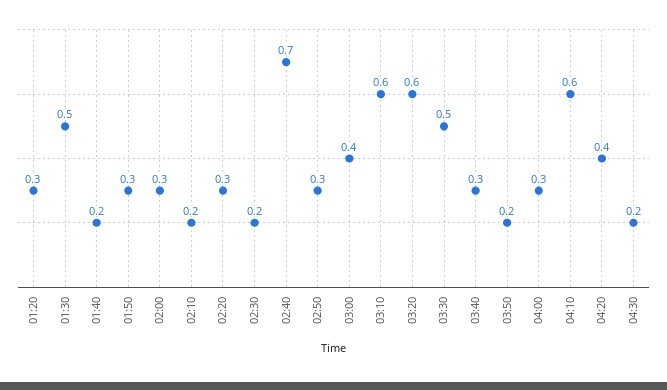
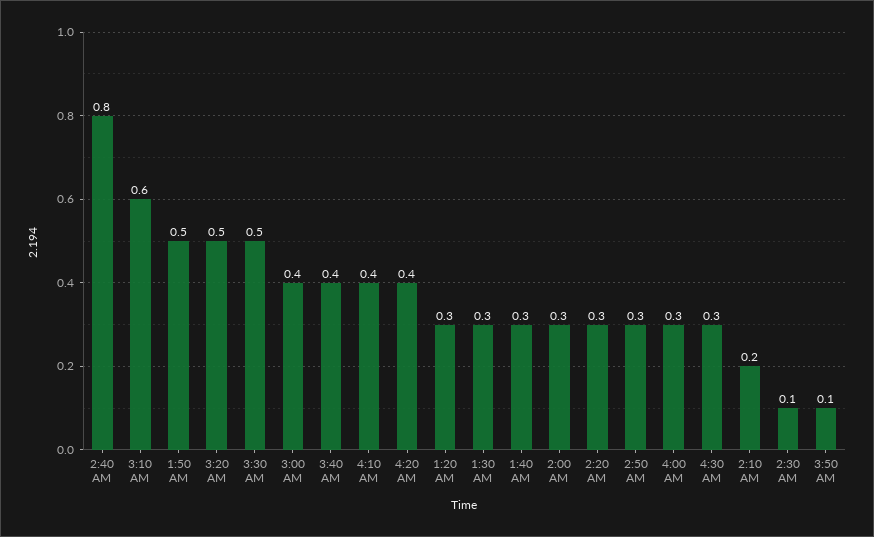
01:30: 0.5 -> 0.3
01:40: 0.2 -> 0.3
01:50: 0.3 -> 0.5
02:30: 0.2 -> 0.1
02:40: 0.7 -> 0.8
03:20: 0.6 -> 0.5
03:40: 0.3 -> 0.4
03:50: 0.2 -> 0.1
04:10: 0.6 -> 0.4
04:30: 0.2 -> 0.3

